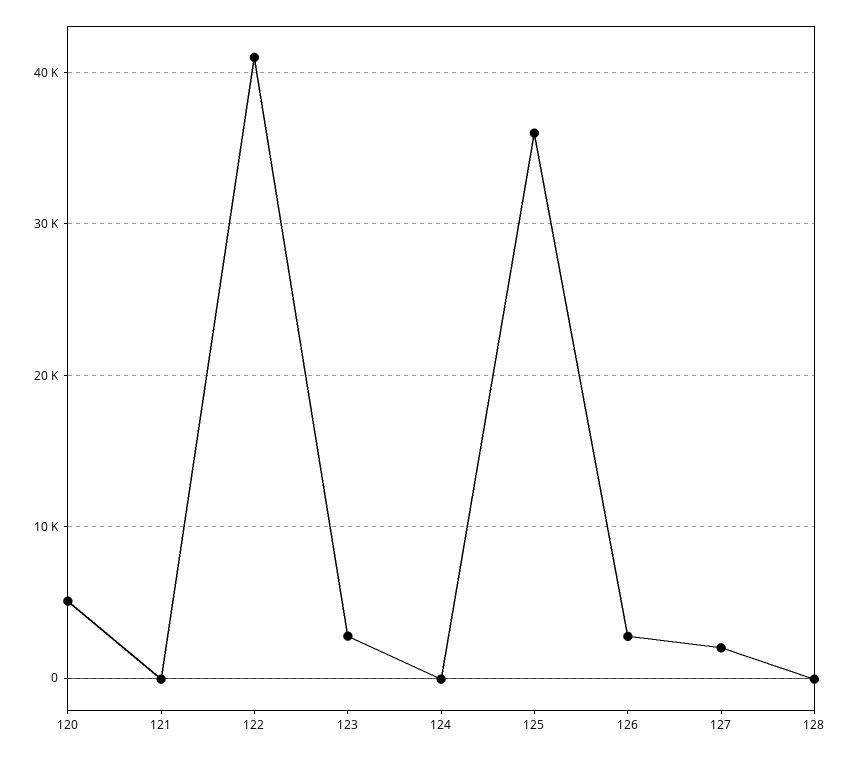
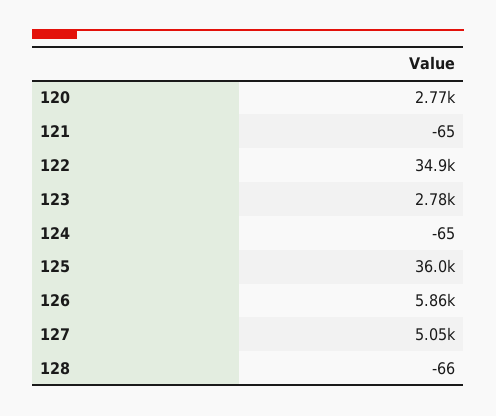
120: 5000 -> 2770
122: 41000 -> 34900
126: 3000 -> 5860
127: 2000 -> 5050

